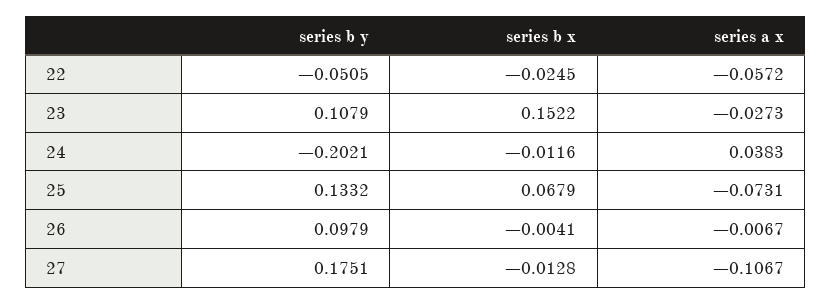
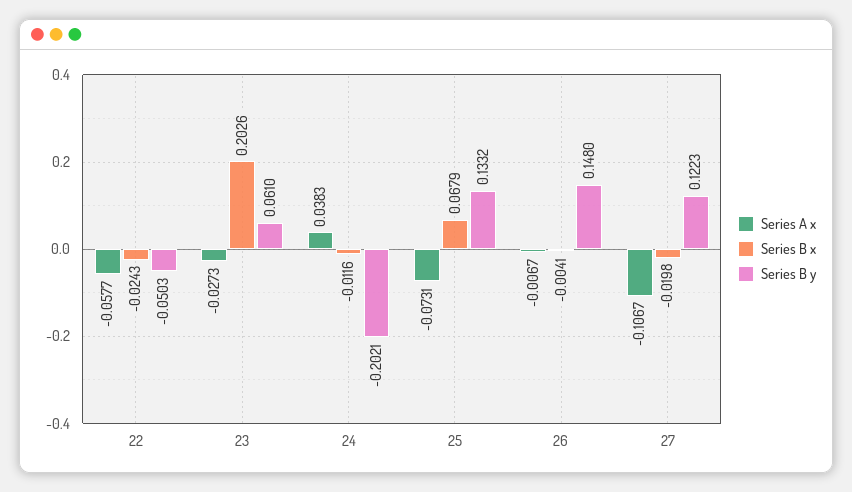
series b y, 22: -0.0505 -> -0.0503
series b x, 22: -0.0245 -> -0.0243
series a x, 22: -0.0572 -> -0.0577
series b y, 23: 0.1079 -> 0.061
series b x, 23: 0.1522 -> 0.2026
series b y, 26: 0.0979 -> 0.148
series b y, 27: 0.1751 -> 0.1223
series b x, 27: -0.0128 -> -0.0198

